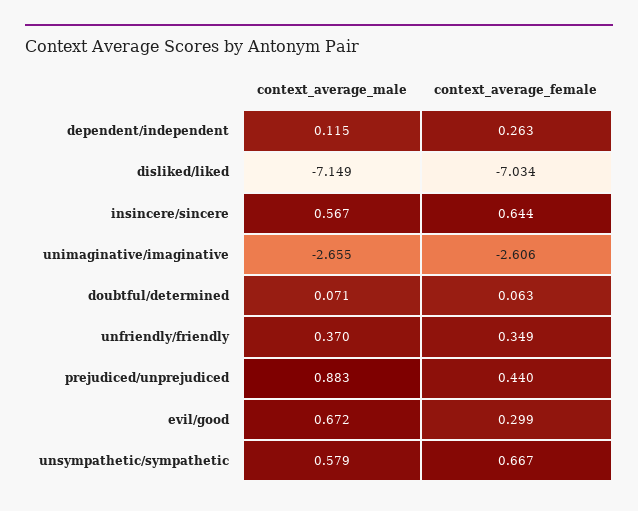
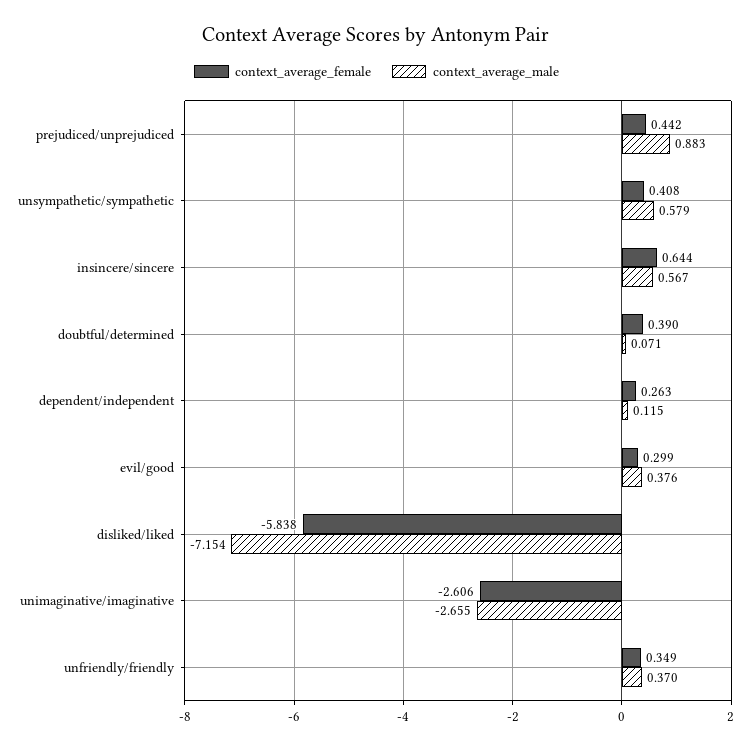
context_average_male, disliked/liked: -7.149 -> -7.154
context_average_female, disliked/liked: -7.034 -> -5.838
context_average_female, doubtful/determined: 0.063 -> 0.39
context_average_female, prejudiced/unprejudiced: 0.44 -> 0.442
context_average_male, evil/good: 0.672 -> 0.376
context_average_female, unsympathetic/sympathetic: 0.667 -> 0.408

